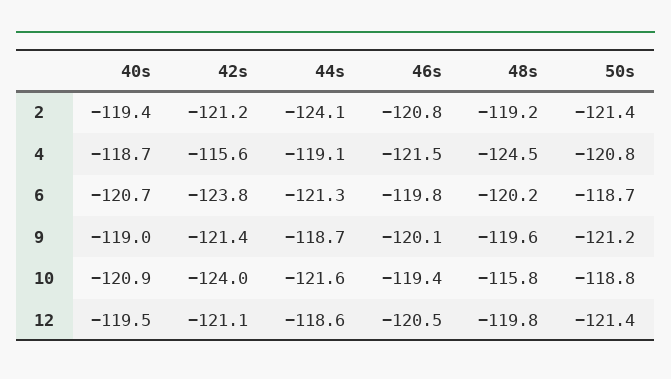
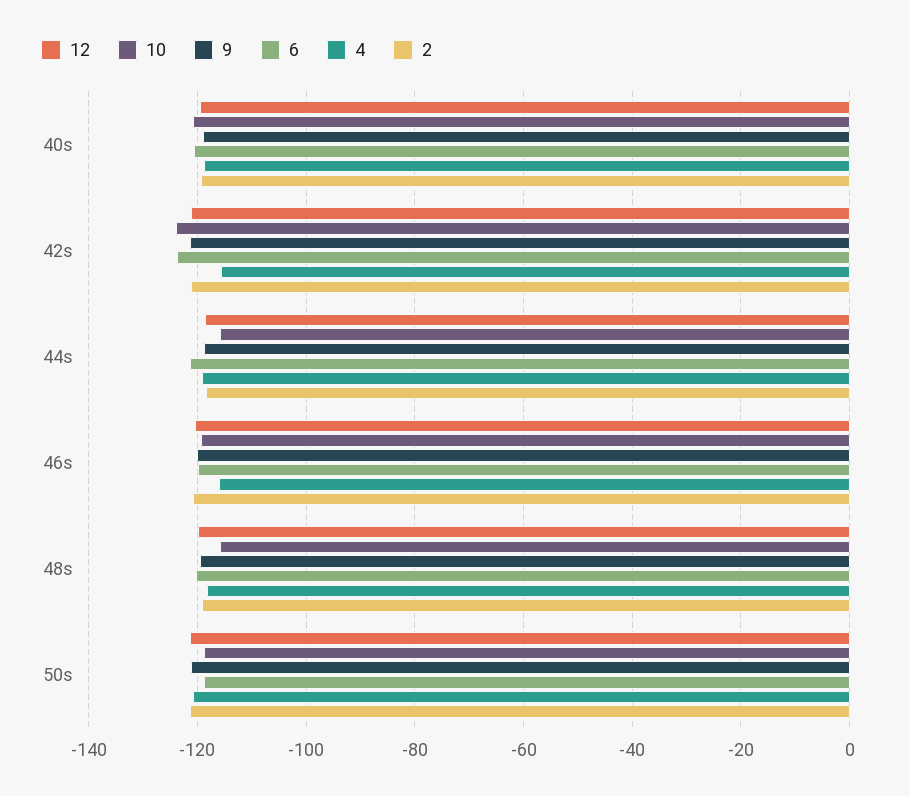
2, 44s: -124.1 -> -118
4, 46s: -121.5 -> -116
4, 48s: -124.5 -> -118
10, 44s: -121.6 -> -116

